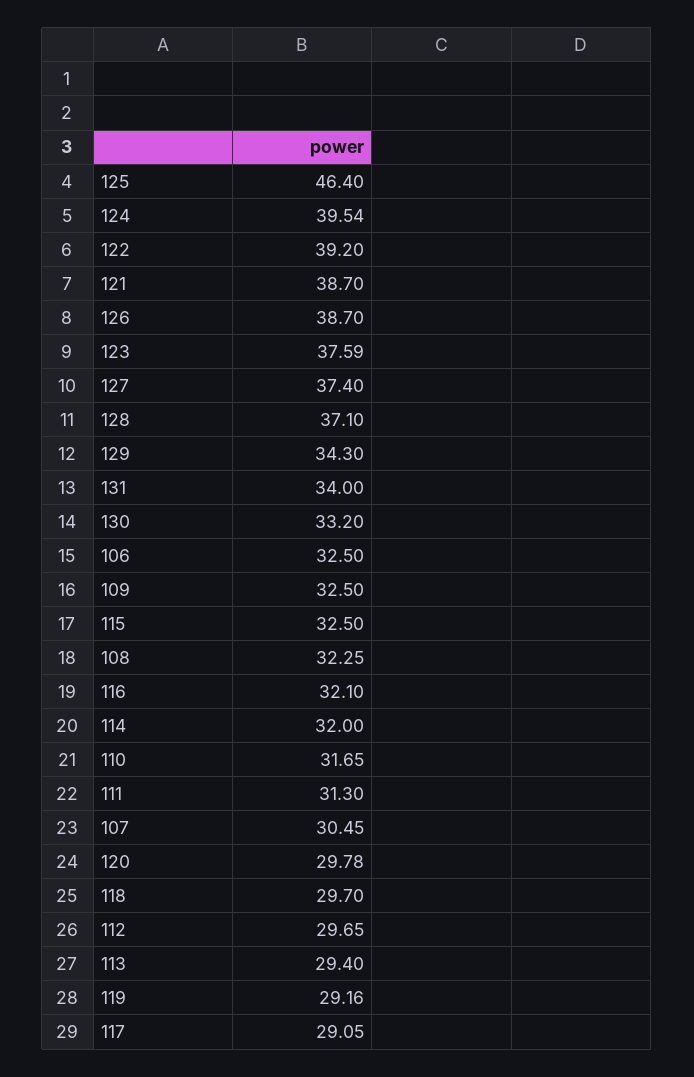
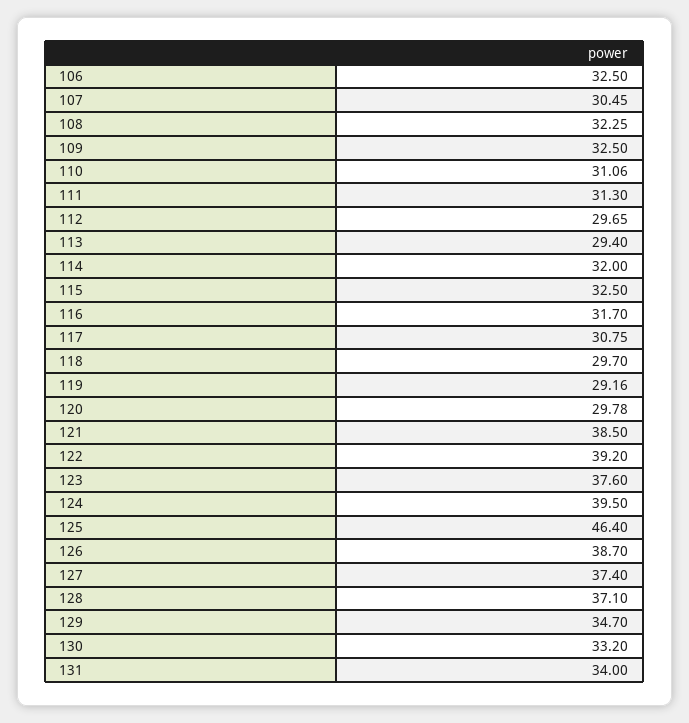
124: 39.54 -> 39.5
121: 38.7 -> 38.5
123: 37.59 -> 37.6
129: 34.3 -> 34.7
116: 32.1 -> 31.7
110: 31.65 -> 31.06
117: 29.05 -> 30.75

